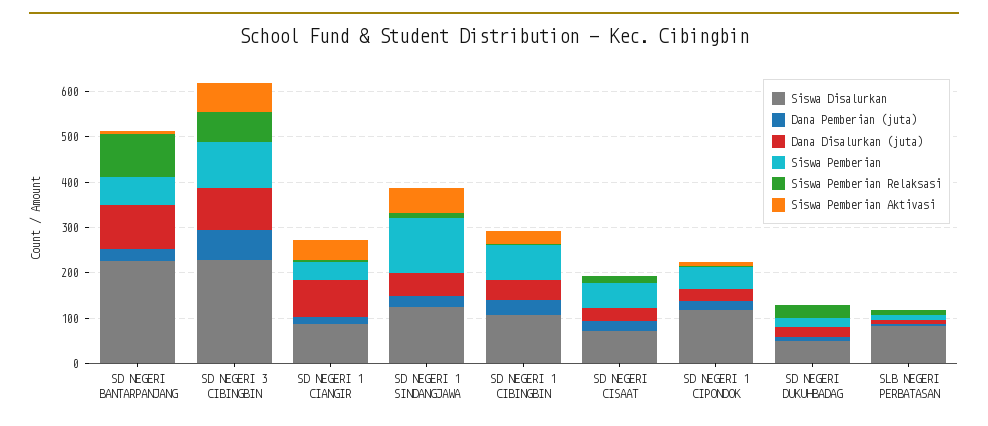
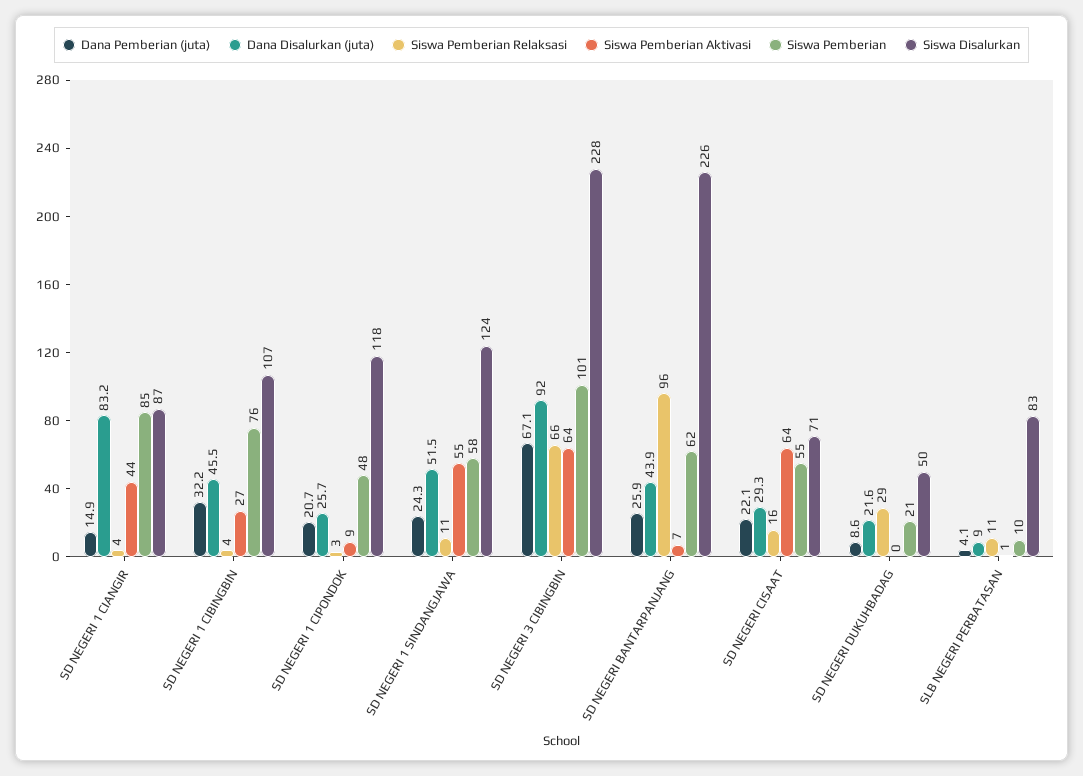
Dana Disalurkan (juta), SD NEGERI BANTARPANJANG: 100 -> 43.9
Siswa Pemberian, SD NEGERI 1 CIANGIR: 40 -> 85
Siswa Pemberian, SD NEGERI 1 SINDANGJAWA: 120 -> 58
Siswa Pemberian Aktivasi, SD NEGERI CISAAT: 0 -> 64

